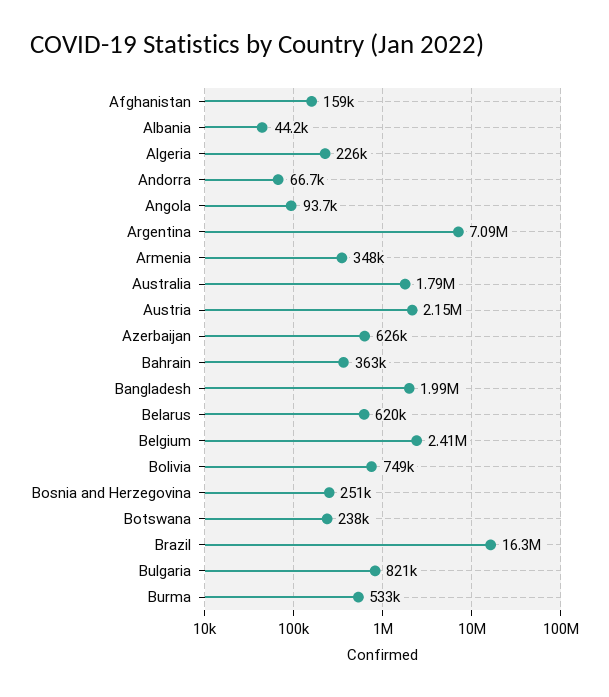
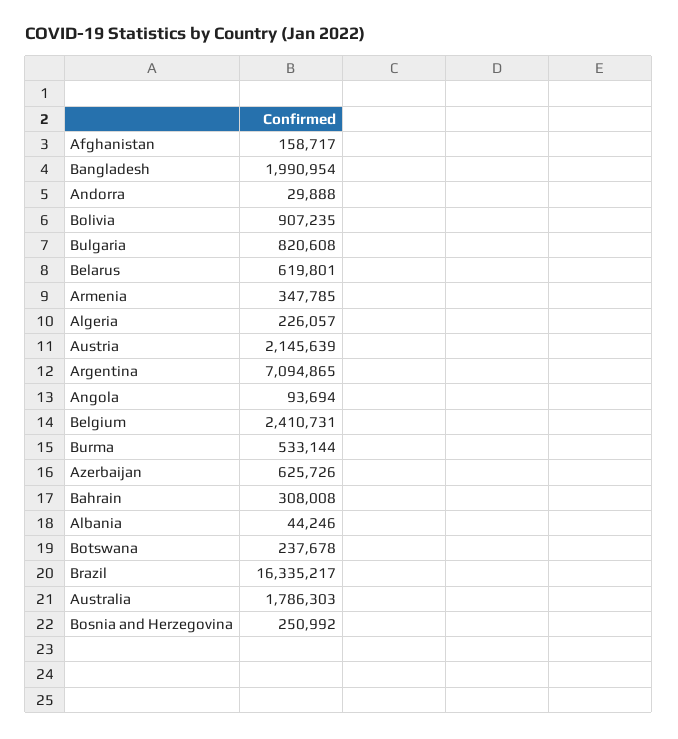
Andorra: 66700 -> 29888
Bahrain: 363000 -> 308008
Bolivia: 749000 -> 907235

